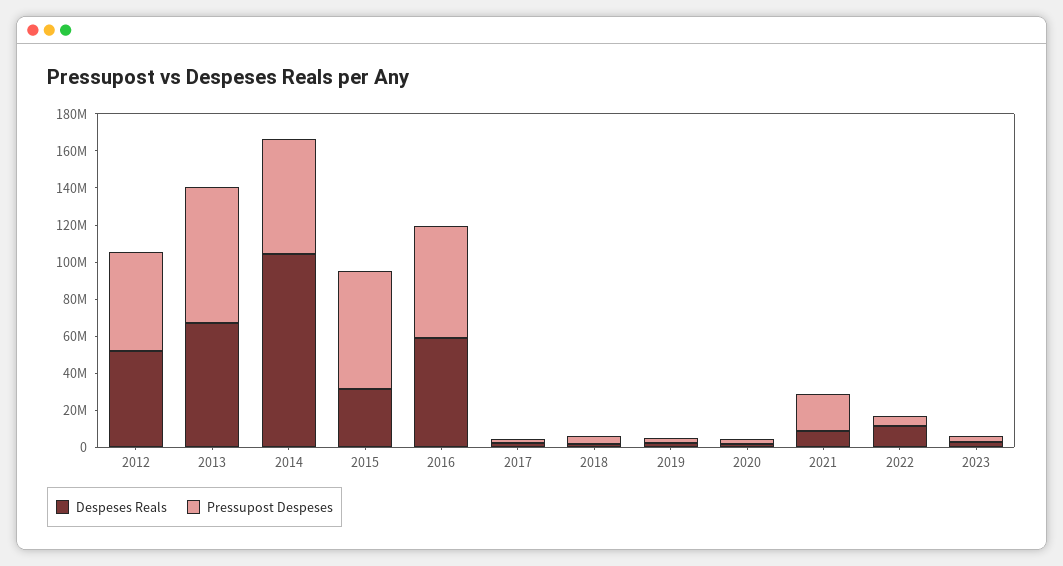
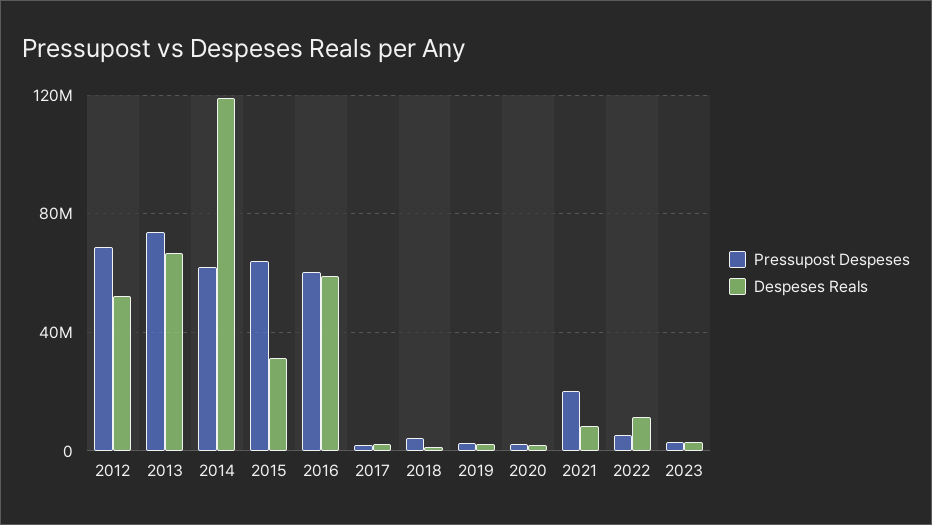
Pressupost Despeses, 2012: 55000000 -> 70000000
Despeses Reals, 2014: 105000000 -> 120000000

